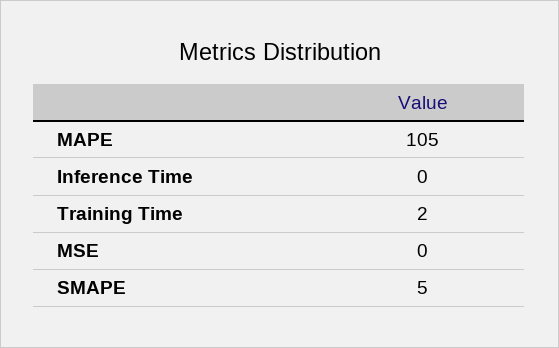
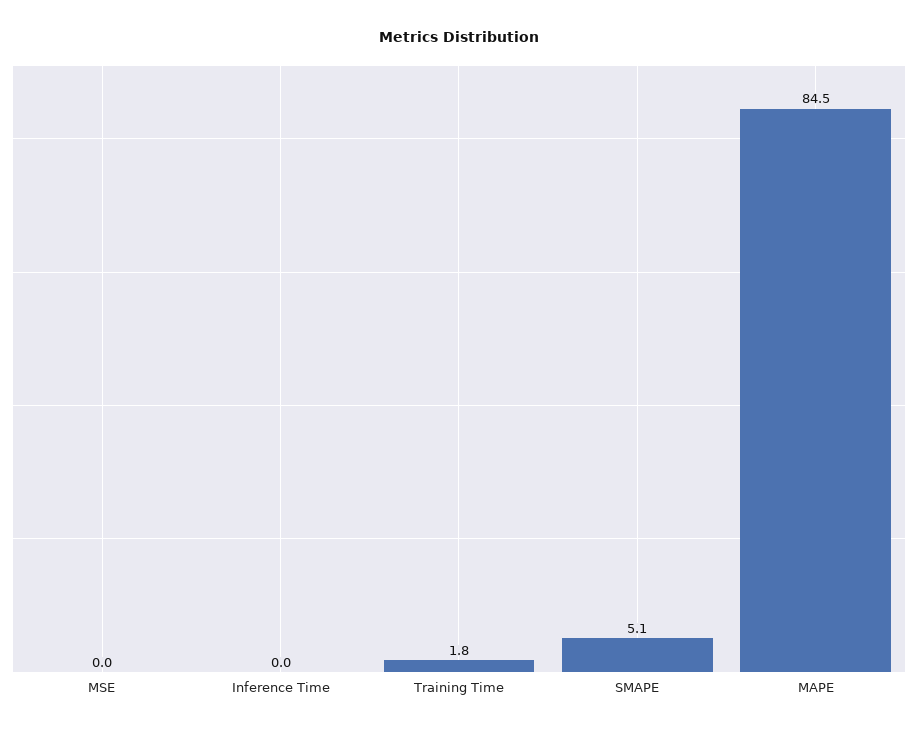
MAPE: 105 -> 84.5

